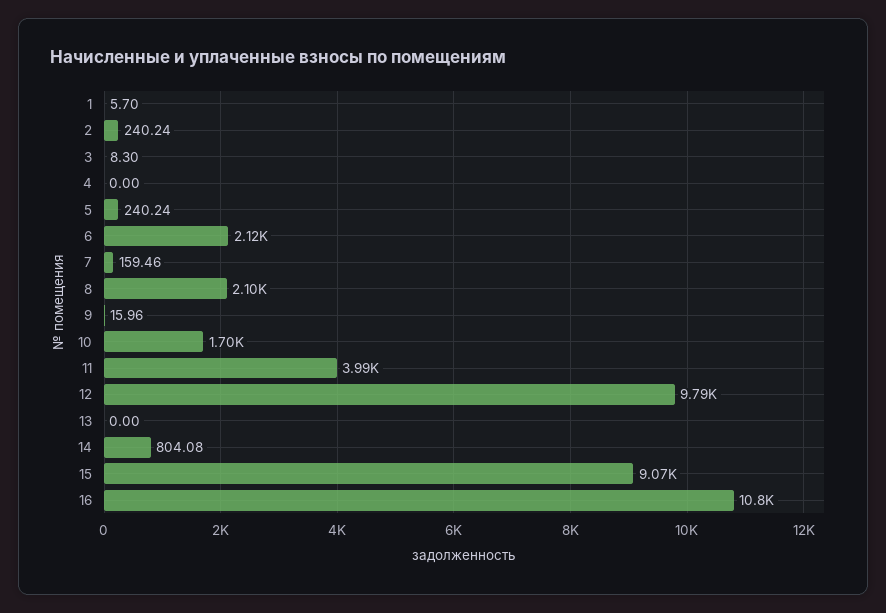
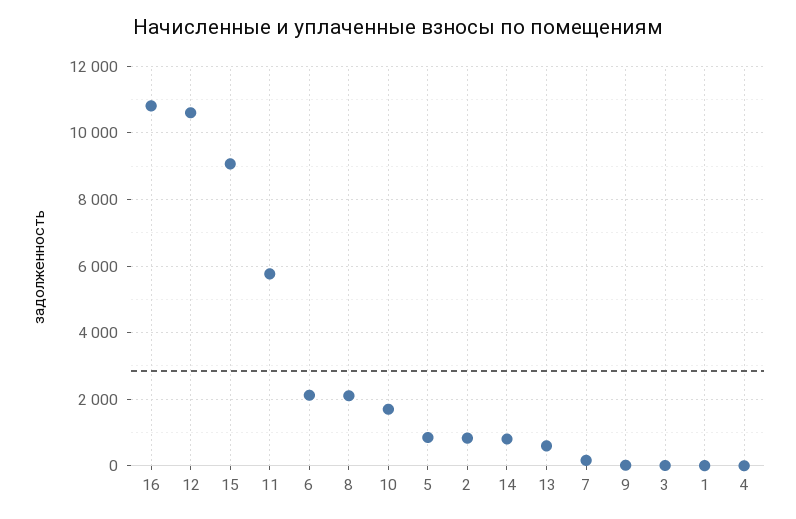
2: 240.24 -> 800
5: 240.24 -> 800
11: 3990 -> 5800
12: 9790 -> 10600
13: 0 -> 600

